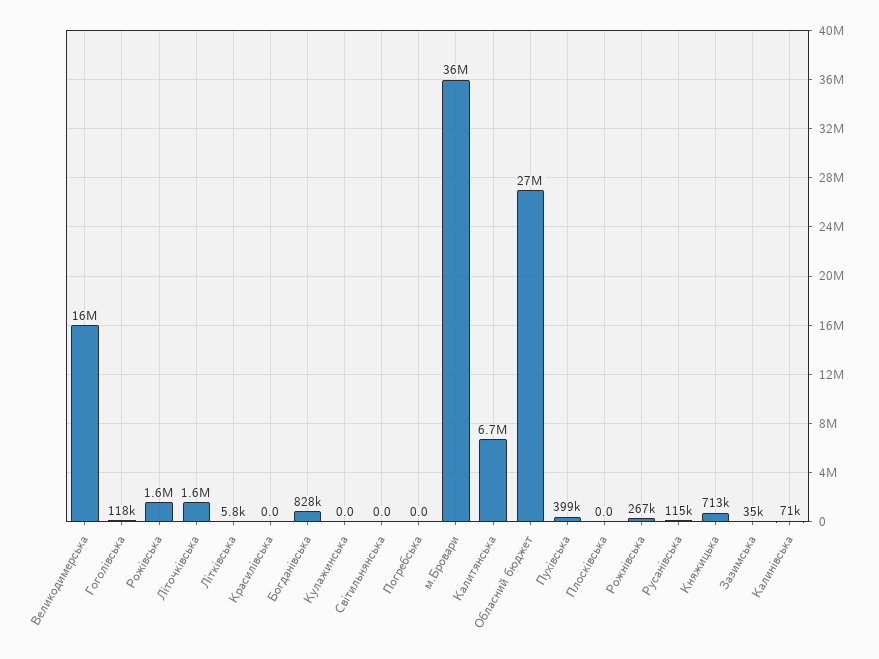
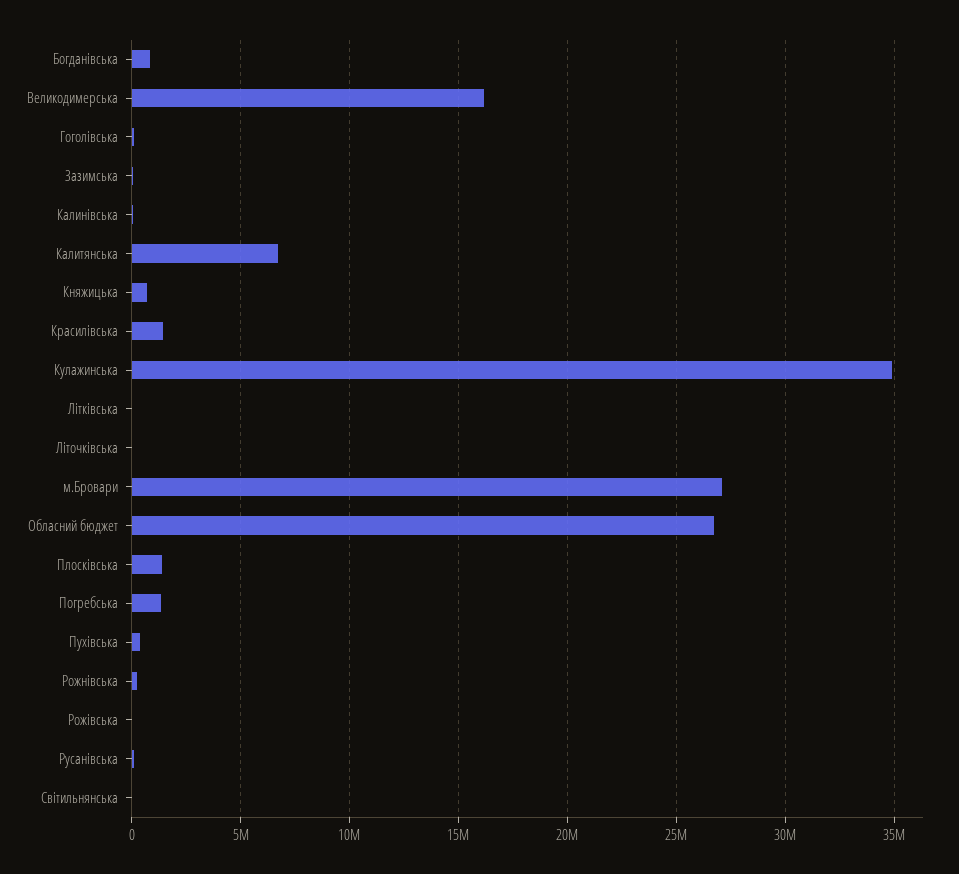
Рожівська: 1600000 -> 0
Літочківська: 1600000 -> 0
Красилівська: 0 -> 1500000
Кулажинська: 0 -> 35000000
Погребська: 0 -> 1500000
м.Бровари: 36000000 -> 27000000
Плосківська: 0 -> 1500000

